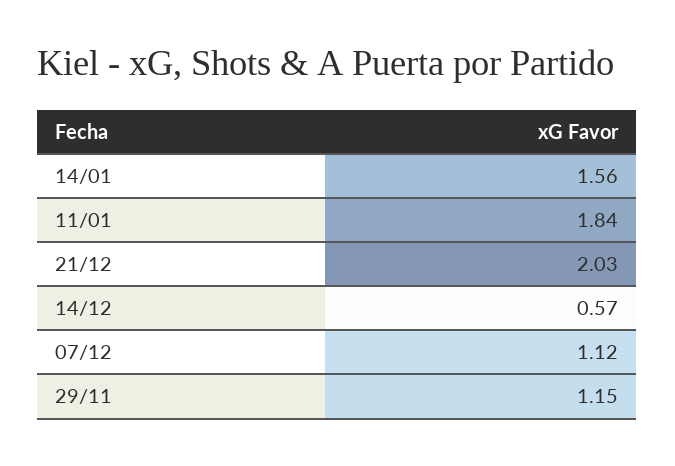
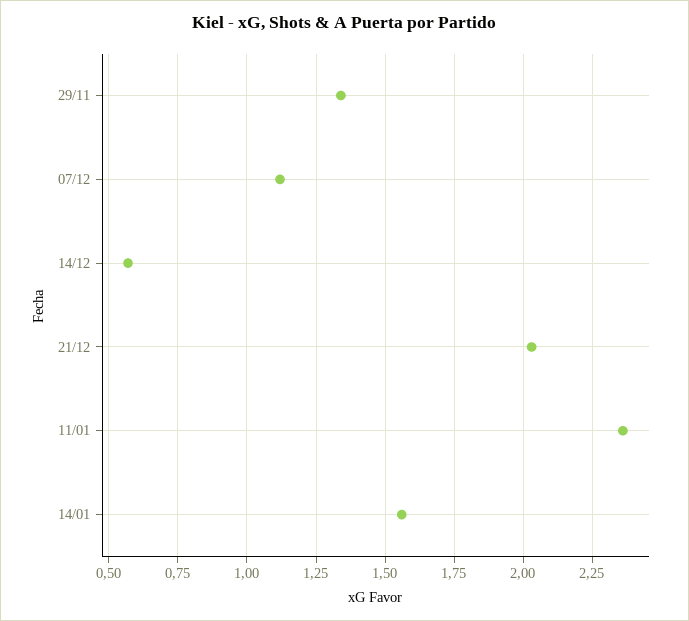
11/01: 1.84 -> 2.35
29/11: 1.15 -> 1.35

